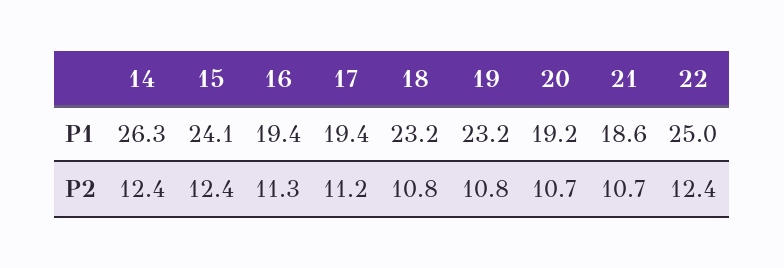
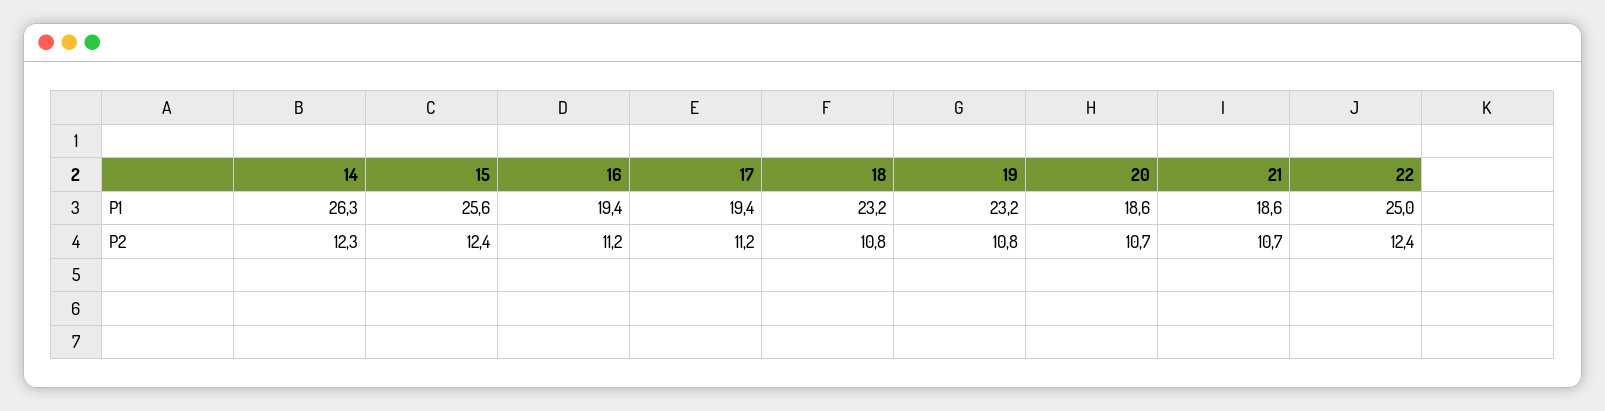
15, P1: 24.1 -> 25.6
20, P1: 19.2 -> 18.6
14, P2: 12.4 -> 12.3
16, P2: 11.3 -> 11.2

